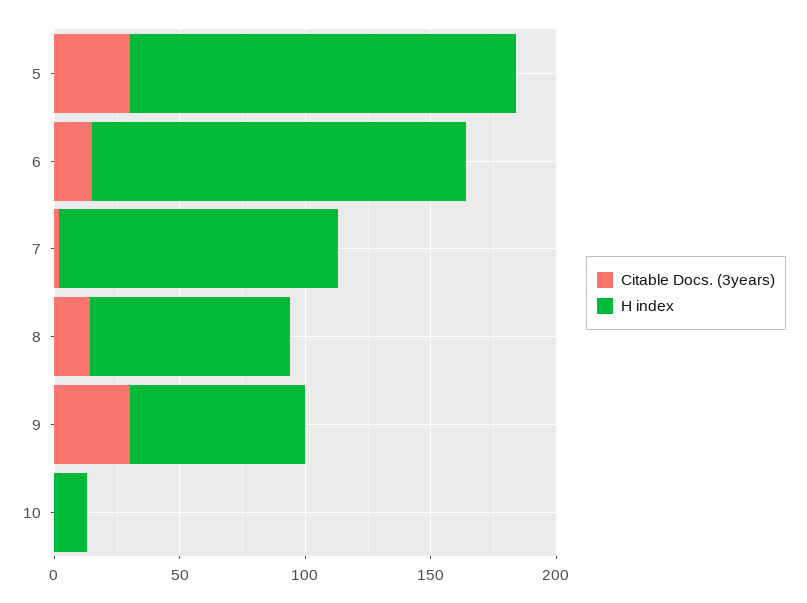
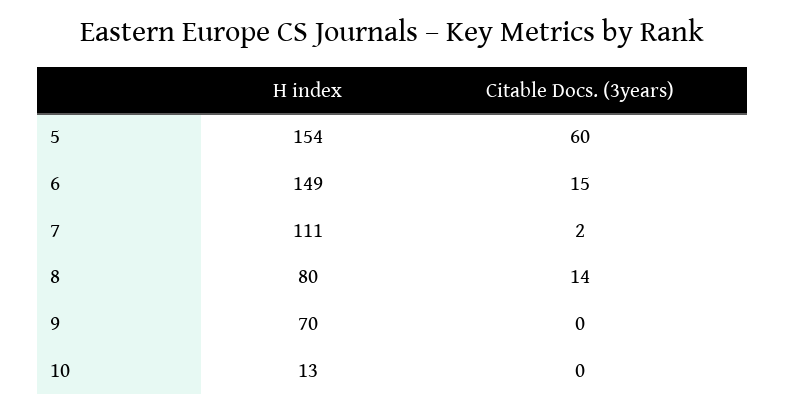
Citable Docs. (3years), 5: 30 -> 60
Citable Docs. (3years), 9: 30 -> 0

